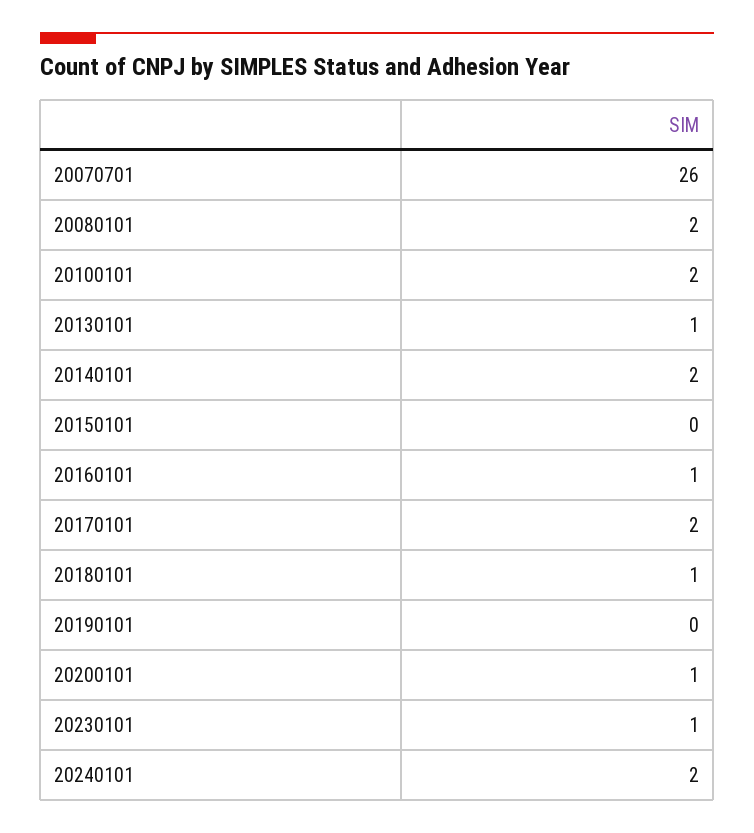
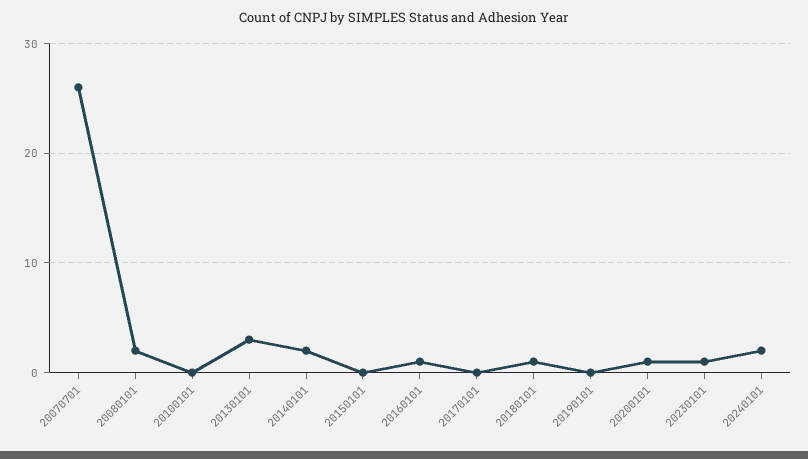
20100101: 2 -> 0
20130101: 1 -> 3
20170101: 2 -> 0

